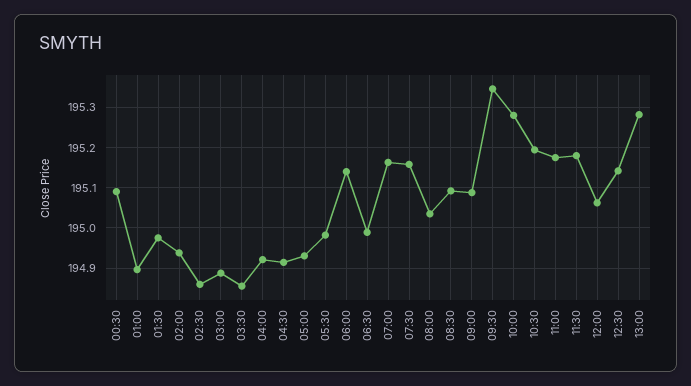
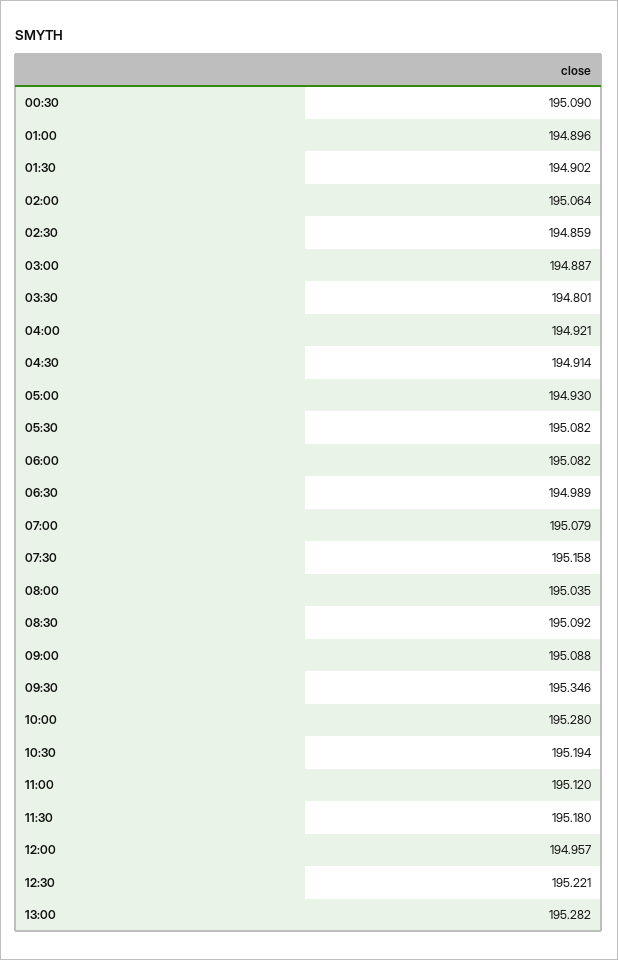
01:30: 194.98 -> 194.902
02:00: 194.94 -> 195.064
03:30: 194.86 -> 194.801
05:30: 194.98 -> 195.082
06:00: 195.14 -> 195.082
07:00: 195.16 -> 195.079
11:00: 195.18 -> 195.12
12:00: 195.06 -> 194.957
12:30: 195.14 -> 195.221

